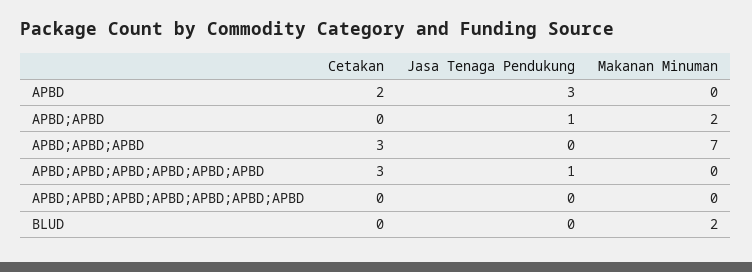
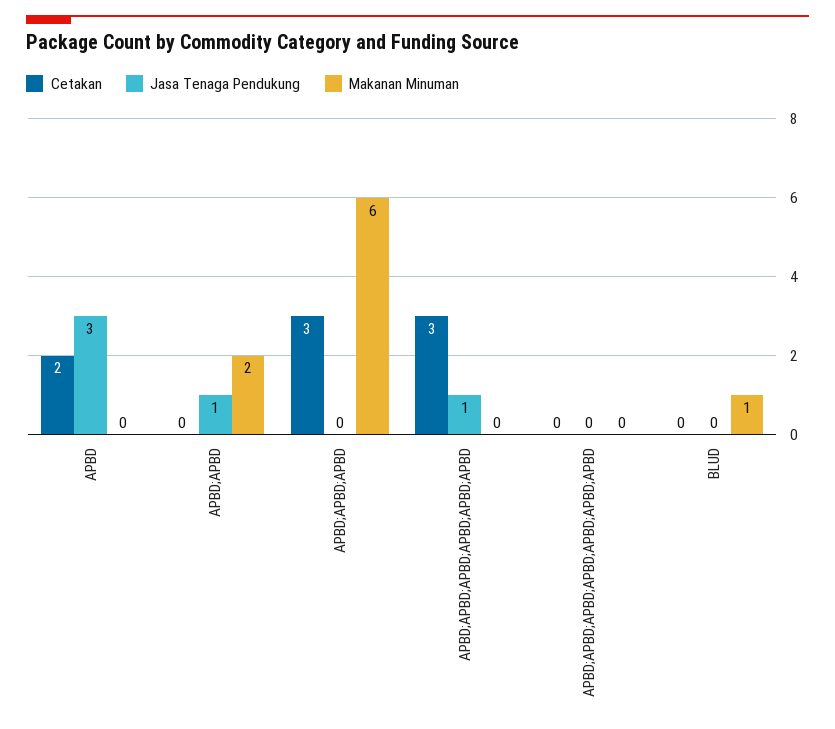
Makanan Minuman, APBD;APBD;APBD: 7 -> 6
Makanan Minuman, BLUD: 2 -> 1

